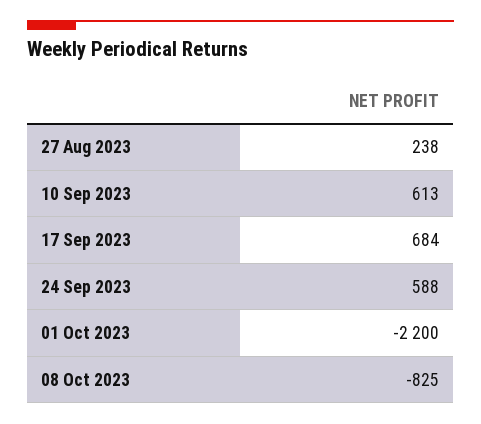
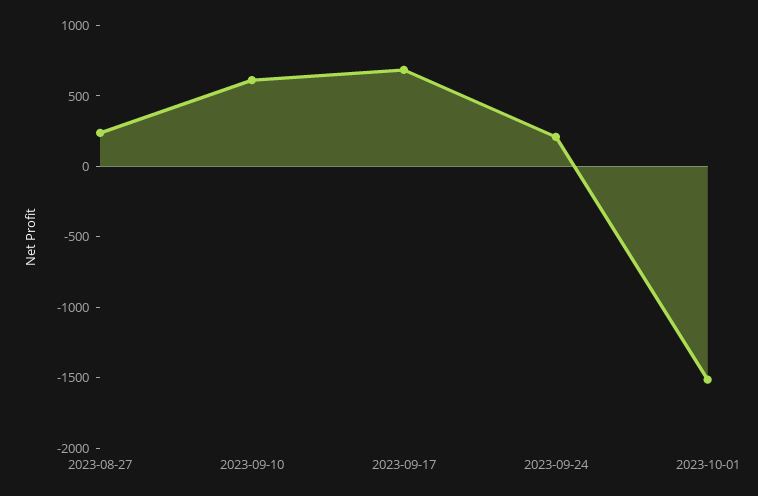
24 Sep 2023: 588 -> 200
01 Oct 2023: -2200 -> -1500
08 Oct 2023: -825 -> none

